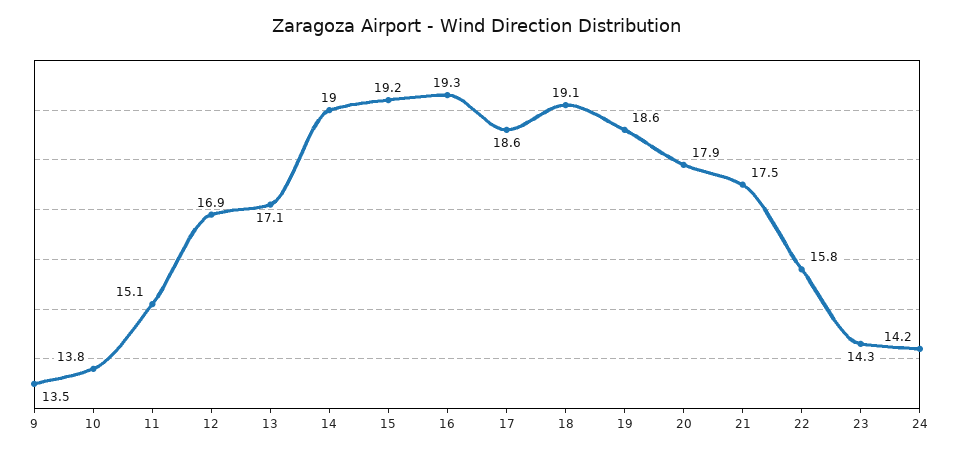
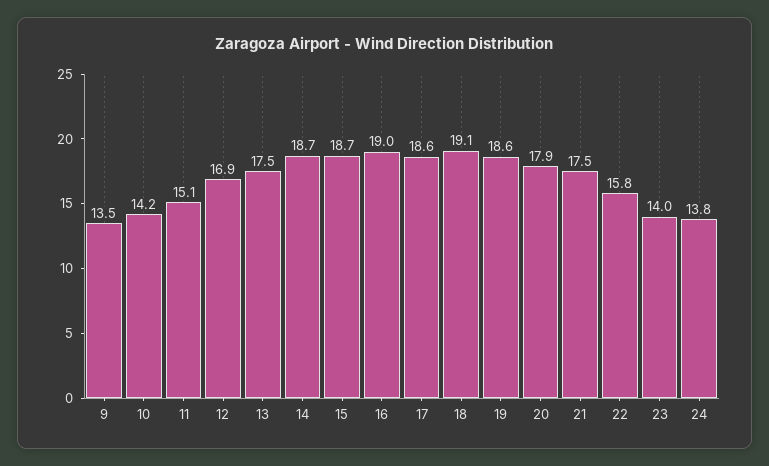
10: 13.8 -> 14.2
13: 17.1 -> 17.5
14: 19 -> 18.7
15: 19.2 -> 18.7
16: 19.3 -> 19
23: 14.3 -> 14
24: 14.2 -> 13.8

